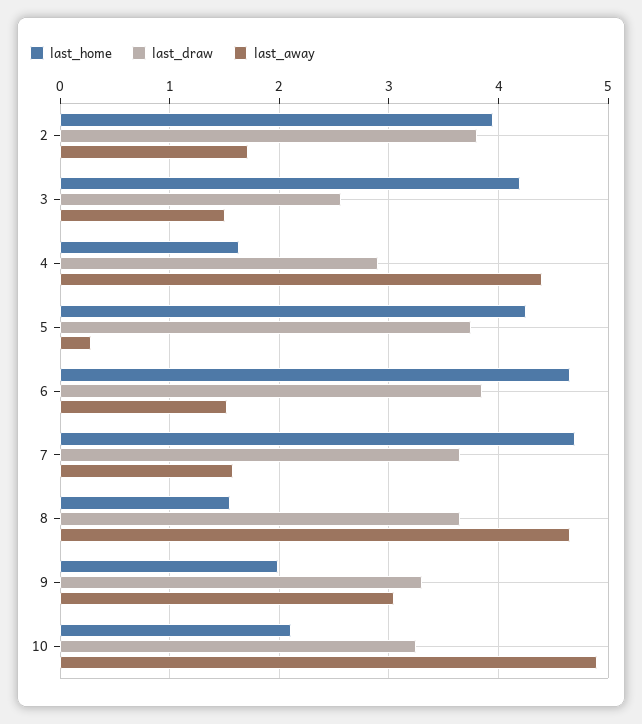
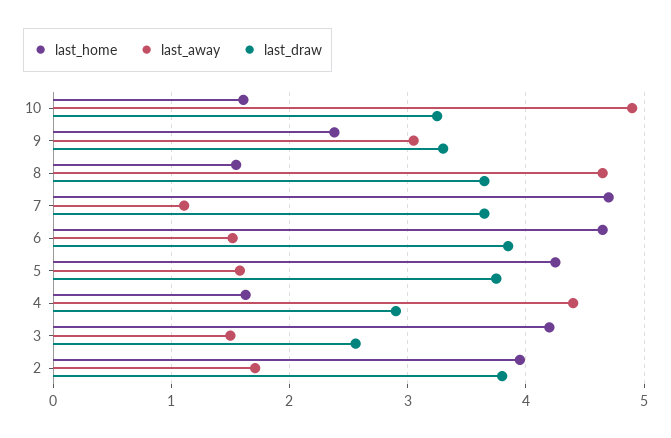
last_away, 5: 0.3 -> 1.6
last_away, 7: 1.6 -> 1.1
last_home, 9: 2 -> 2.4
last_home, 10: 2.1 -> 1.6

